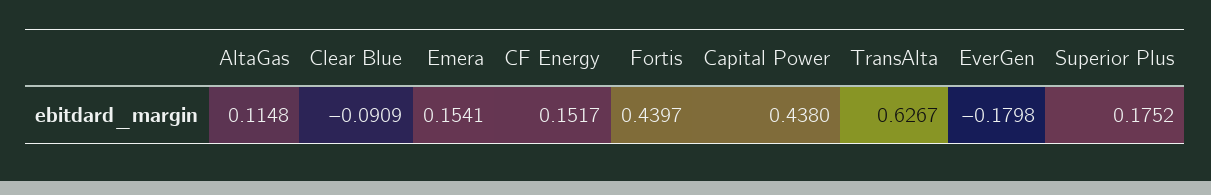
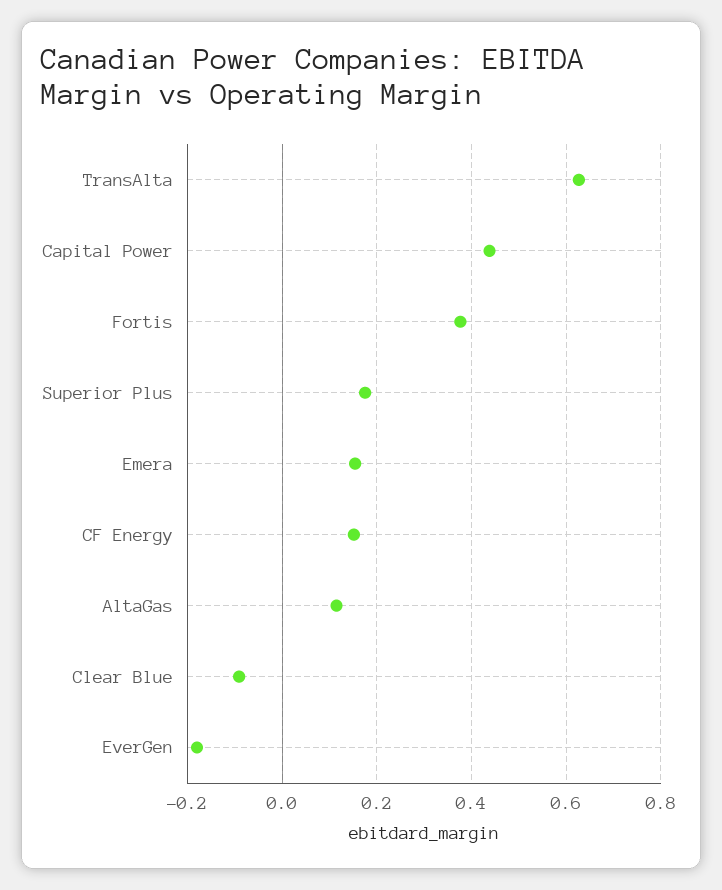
Fortis: 0.4397 -> 0.38

